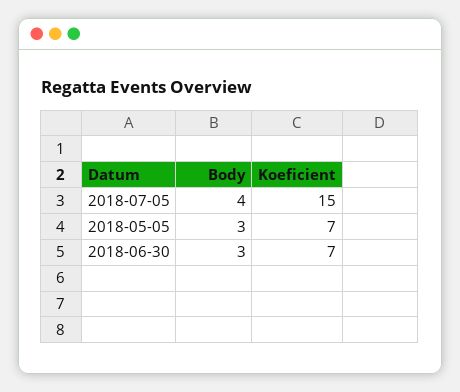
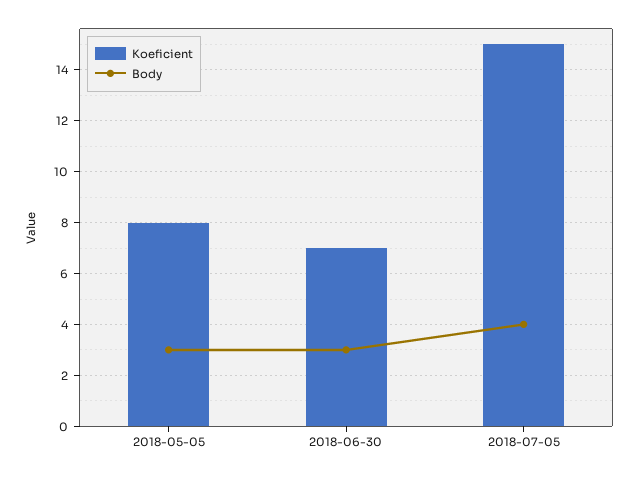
Koeficient, 2018-05-05: 7 -> 8

